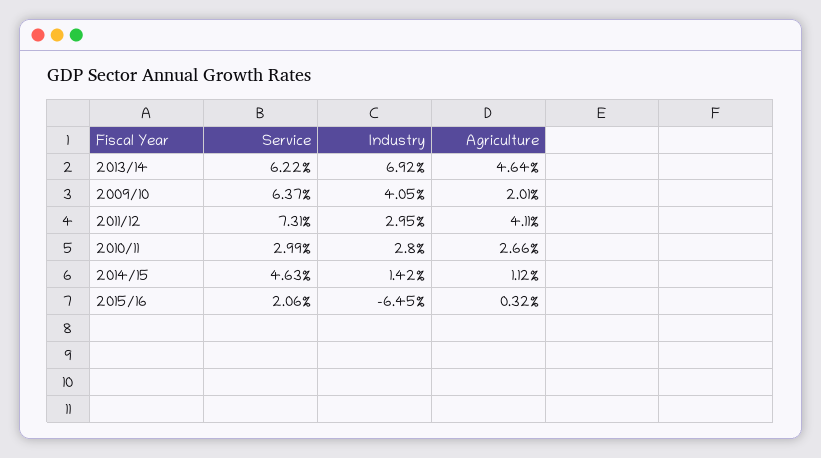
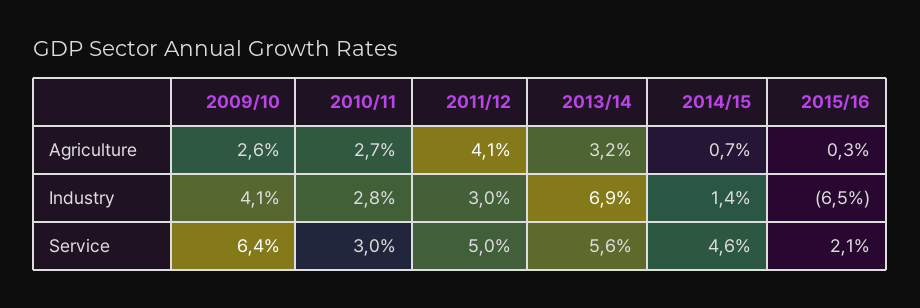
Service, 2013/14: 6.22 -> 5.6
Agriculture, 2013/14: 4.64 -> 3.2
Agriculture, 2009/10: 2.01 -> 2.6
Service, 2011/12: 7.31 -> 5
Agriculture, 2014/15: 1.12 -> 0.7

